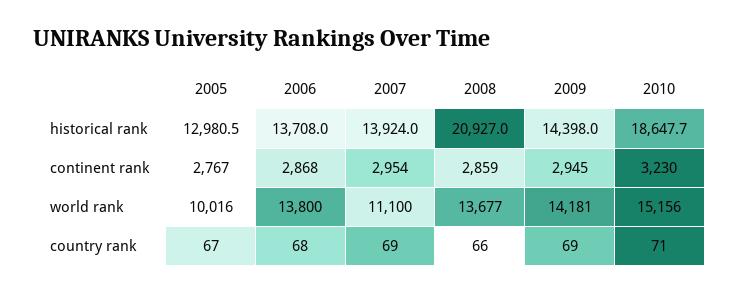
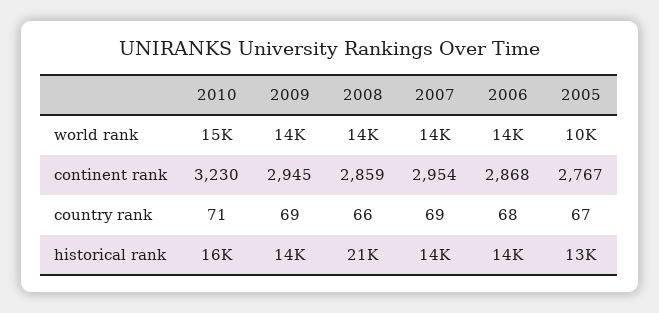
2010, historical rank: 18647.7 -> 16000
2007, world rank: 11100 -> 14000

